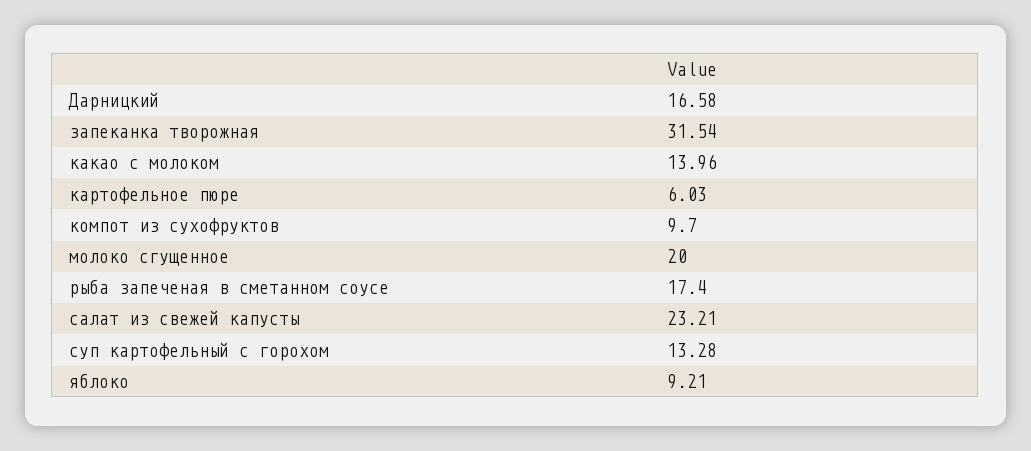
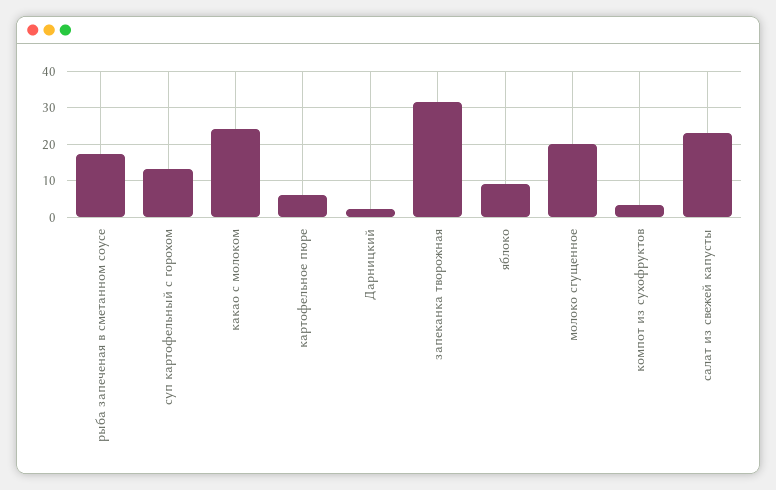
Дарницкий: 16.58 -> 2
какао с молоком: 13.96 -> 24
компот из сухофруктов: 9.7 -> 4

